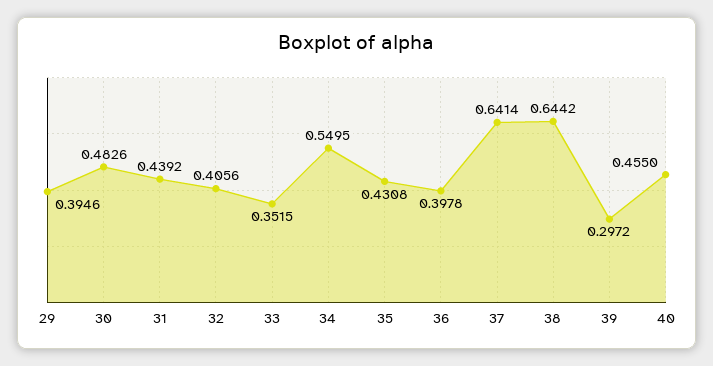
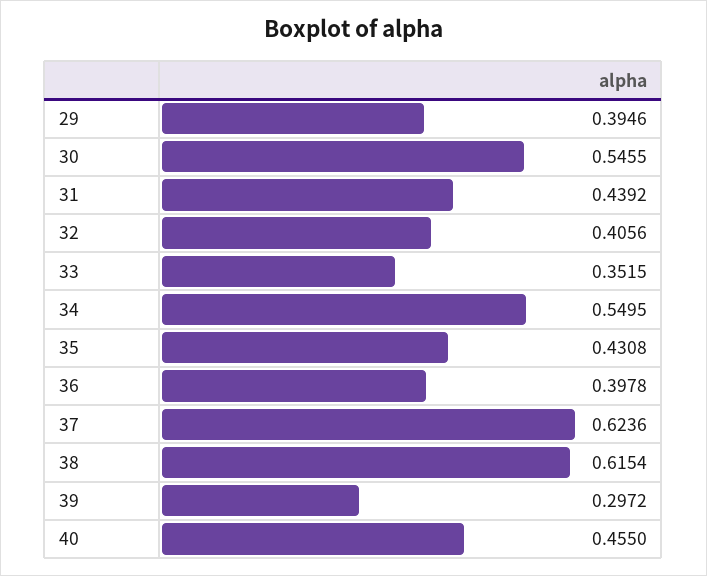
30: 0.4826 -> 0.5455
37: 0.6414 -> 0.6236
38: 0.6442 -> 0.6154

